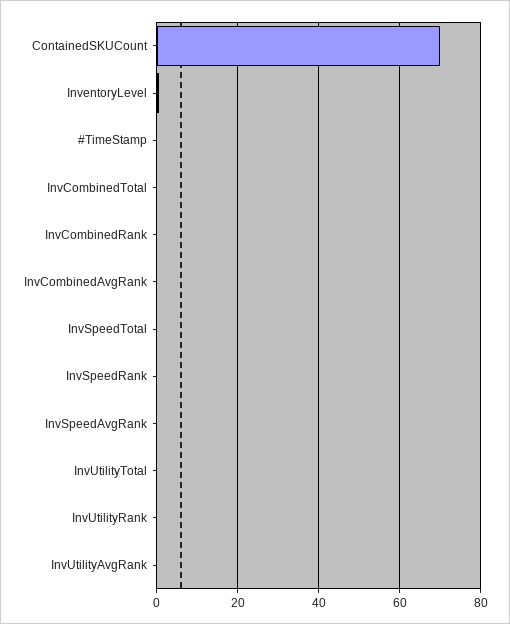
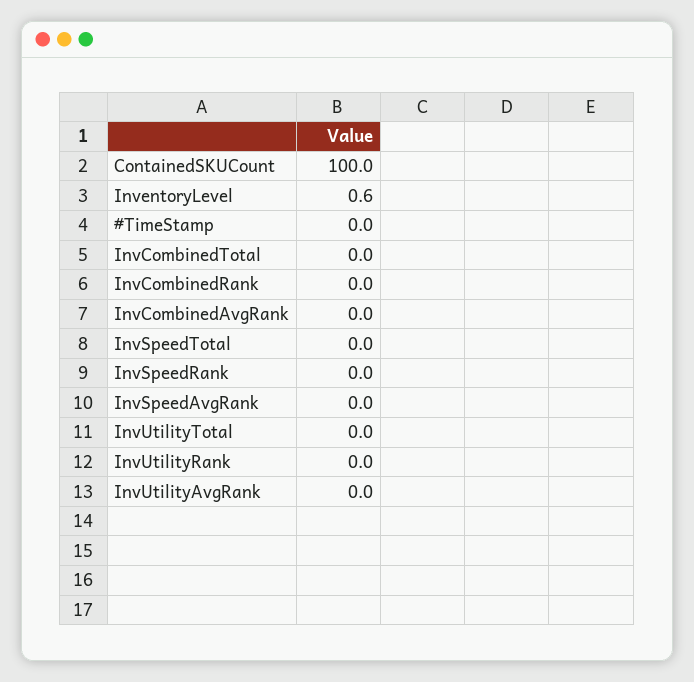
ContainedSKUCount: 70 -> 100

